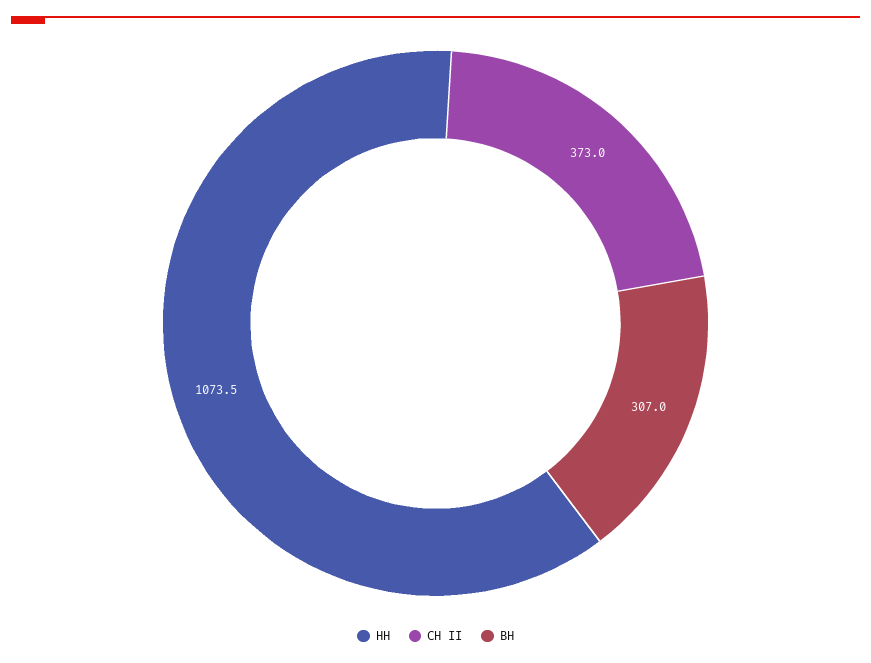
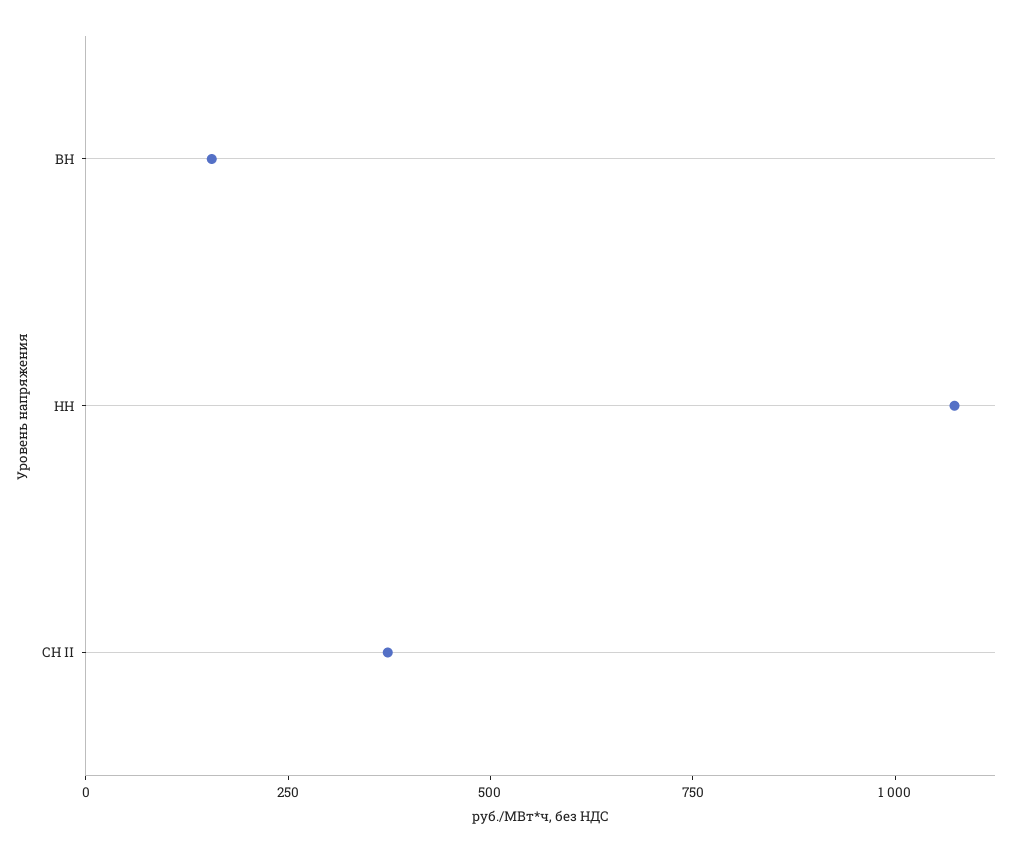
ВН: 307 -> 150

